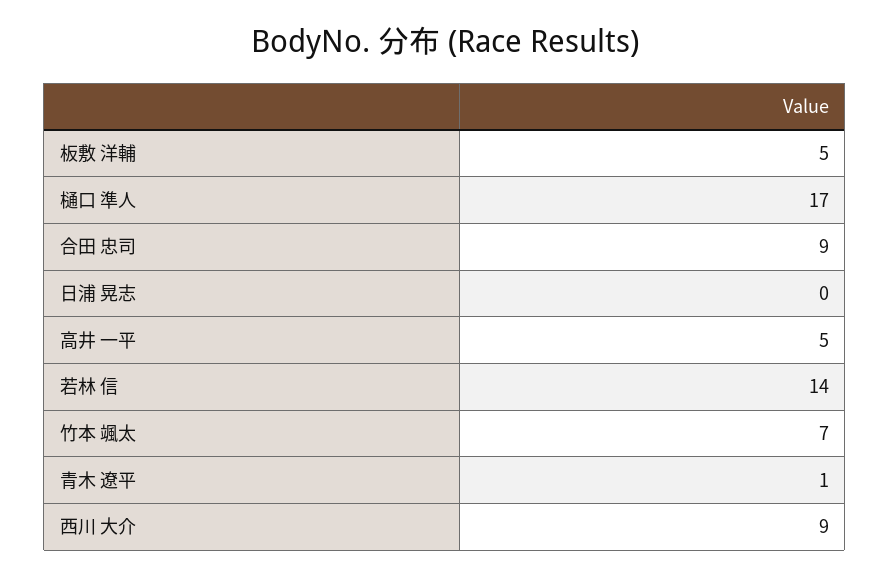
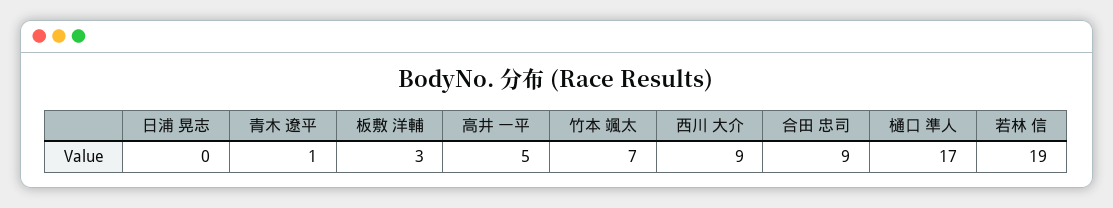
板敷 洋輔: 5 -> 3
若林 信: 14 -> 19

